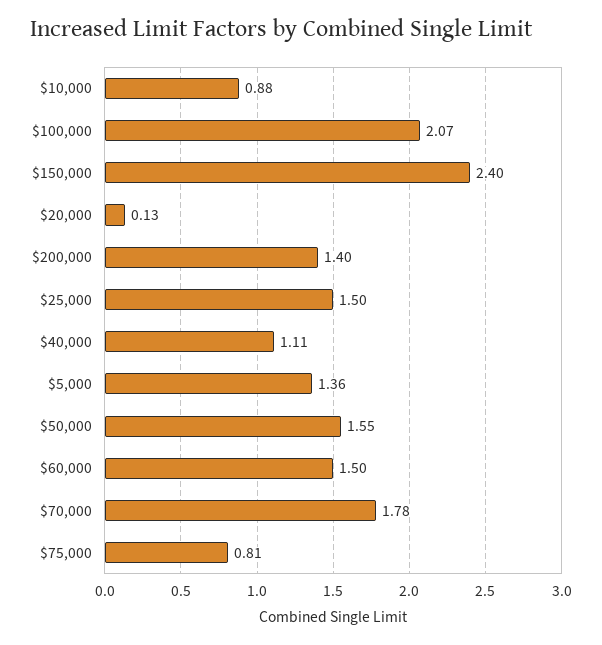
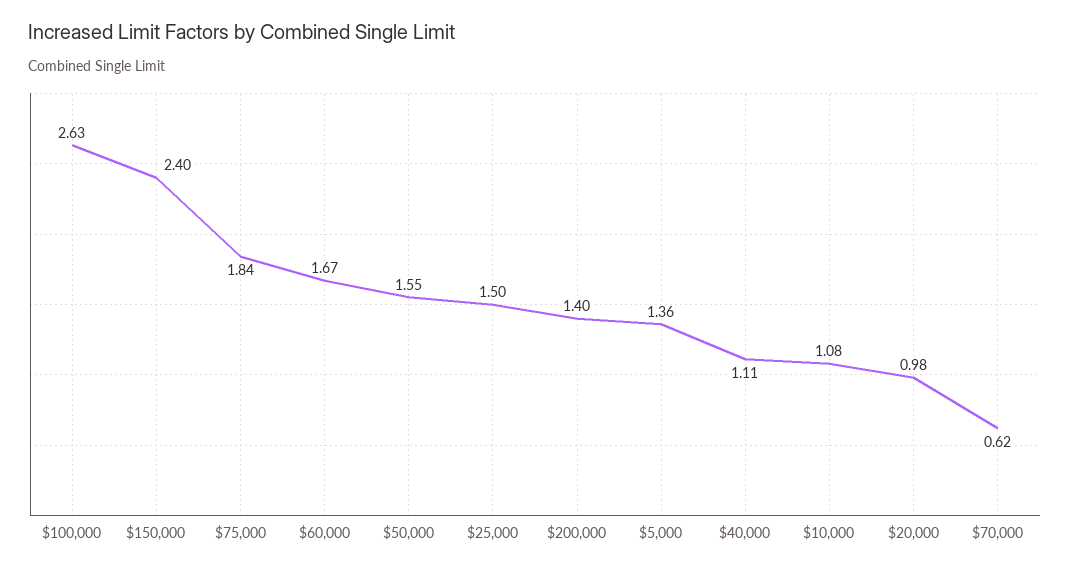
$10,000: 0.88 -> 1.08
$100,000: 2.07 -> 2.63
$20,000: 0.13 -> 0.98
$60,000: 1.5 -> 1.67
$70,000: 1.78 -> 0.62
$75,000: 0.81 -> 1.84

